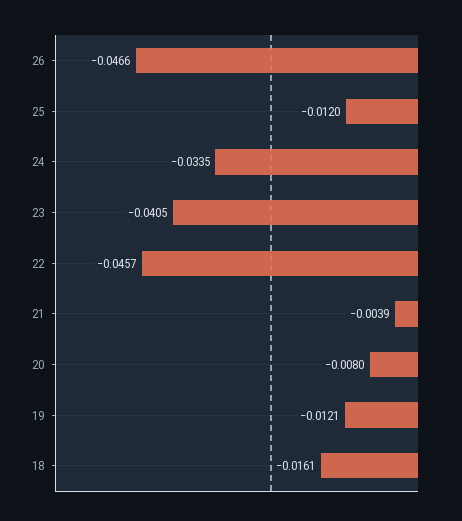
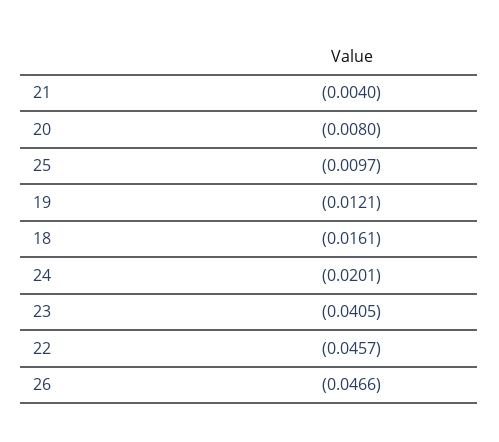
25: -0.012 -> -0.0097
24: -0.0335 -> -0.0201
21: -0.0039 -> -0.004

